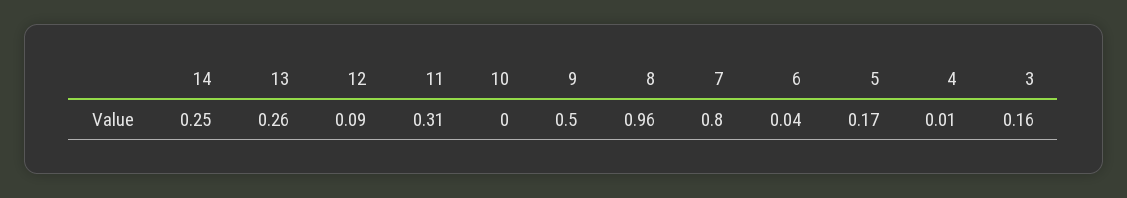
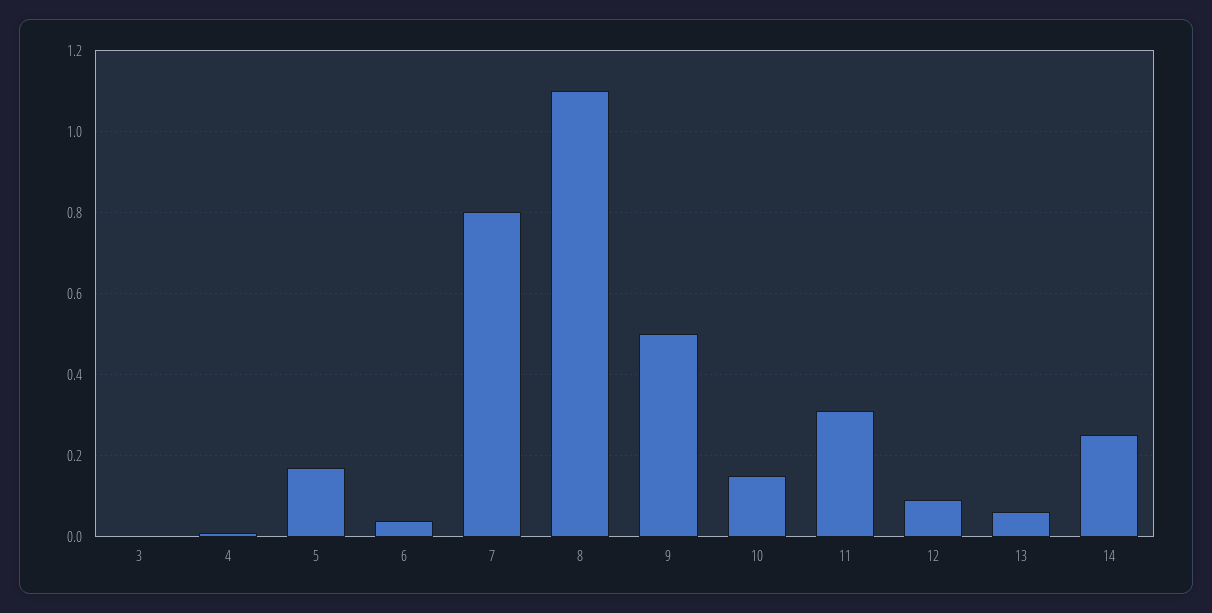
13: 0.26 -> 0.05
10: 0 -> 0.15
8: 0.96 -> 1.1
3: 0.16 -> 0

